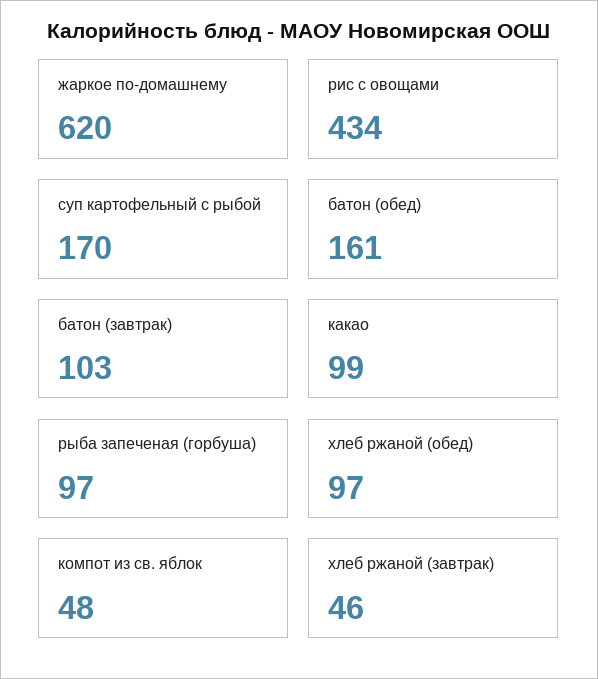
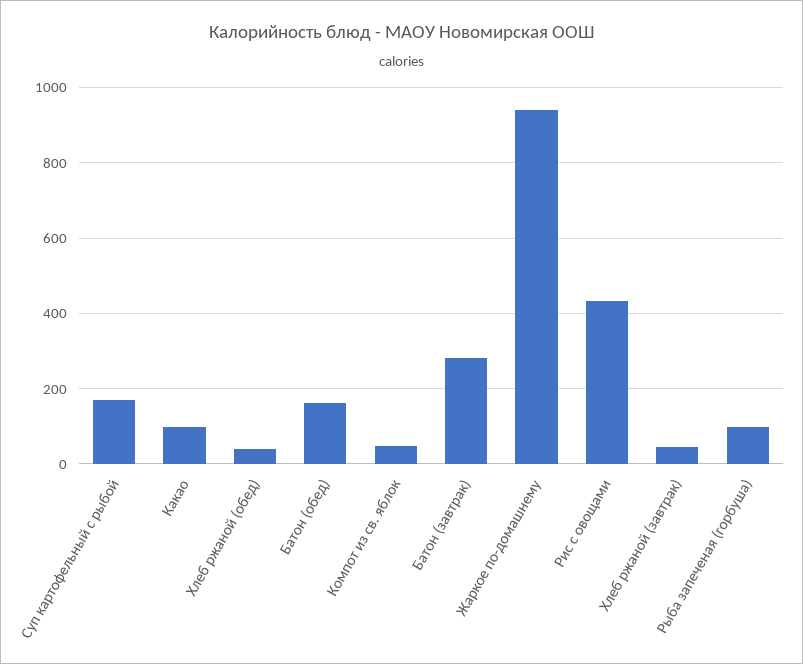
жаркое по-домашнему: 620 -> 940
батон (завтрак): 103 -> 280
хлеб ржаной (обед): 97 -> 40

